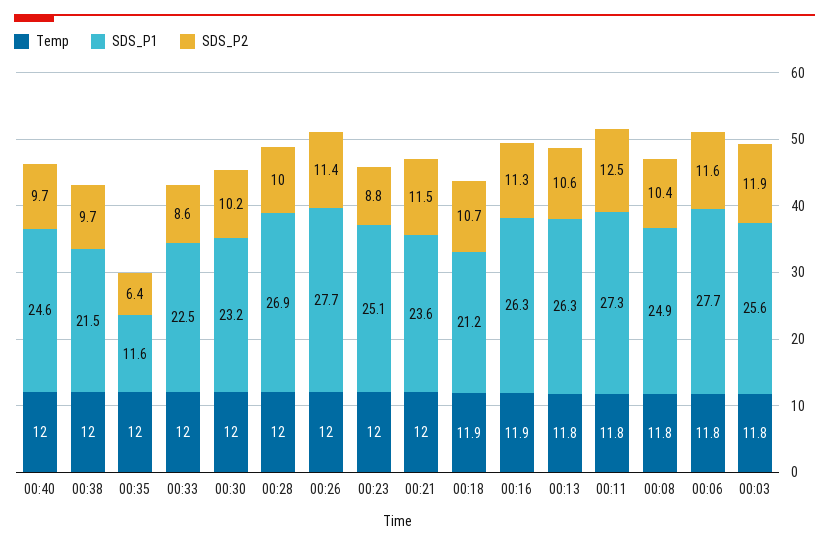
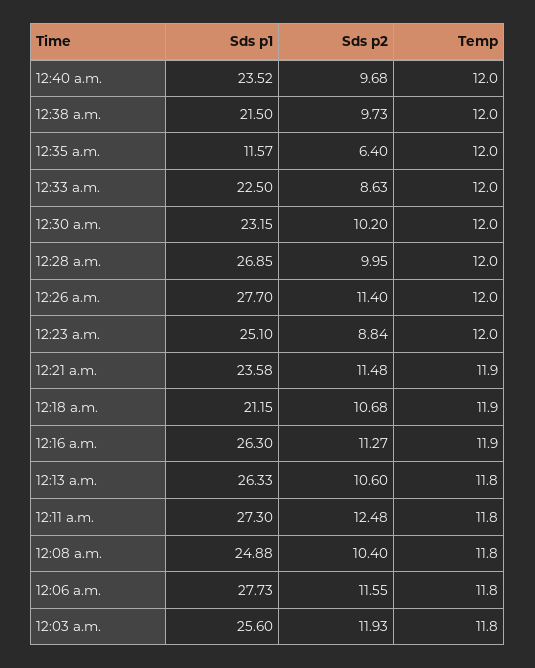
SDS_P1, 00:40: 24.6 -> 23.52
Temp, 00:21: 12 -> 11.9

